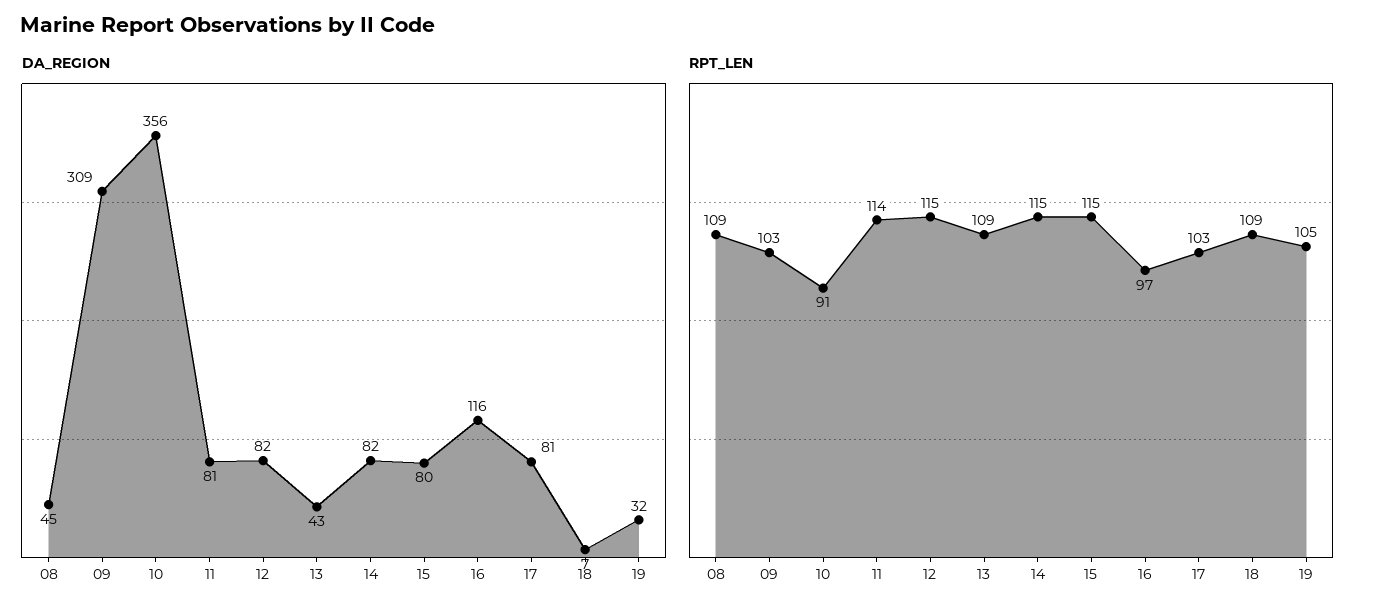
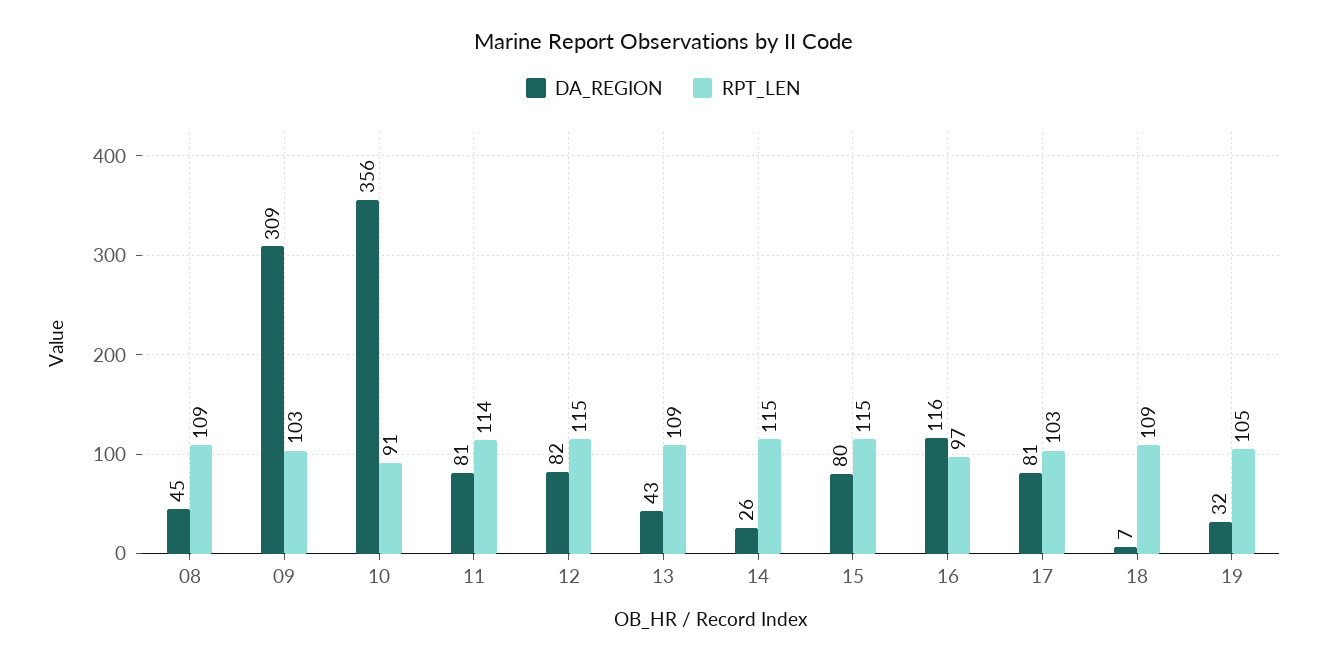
DA_REGION, 14: 82 -> 26

